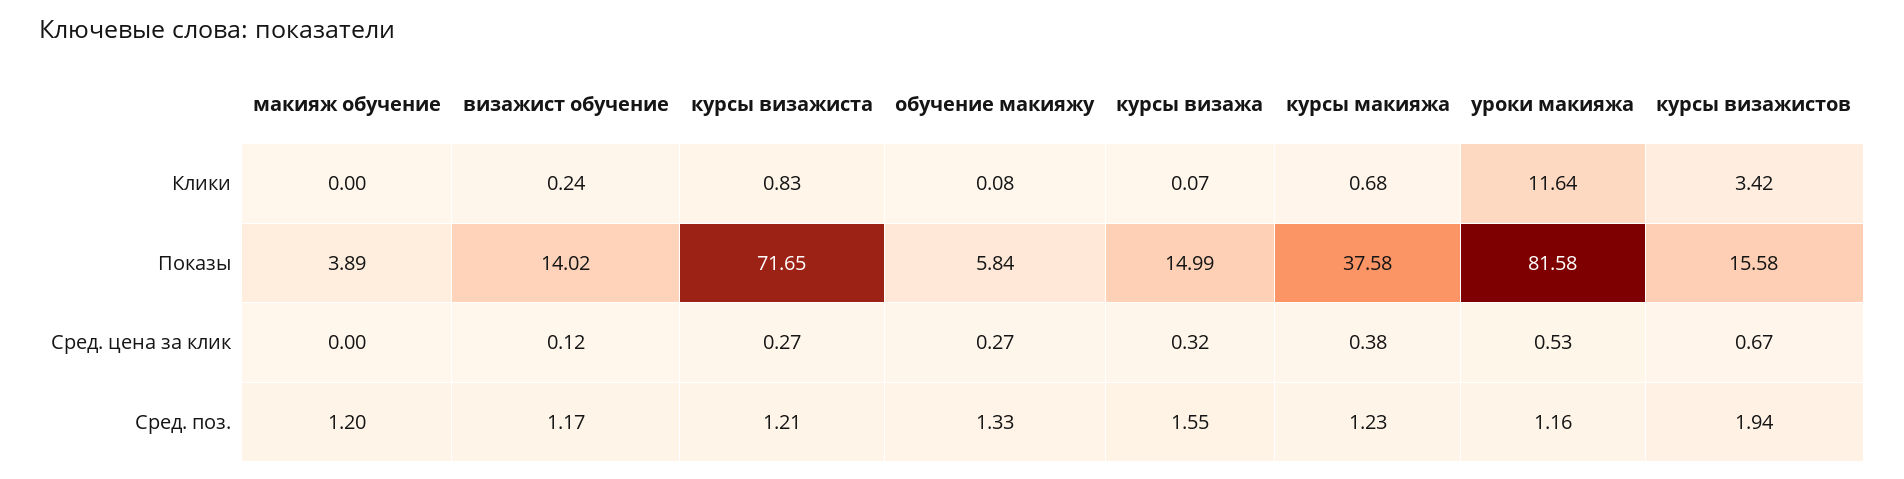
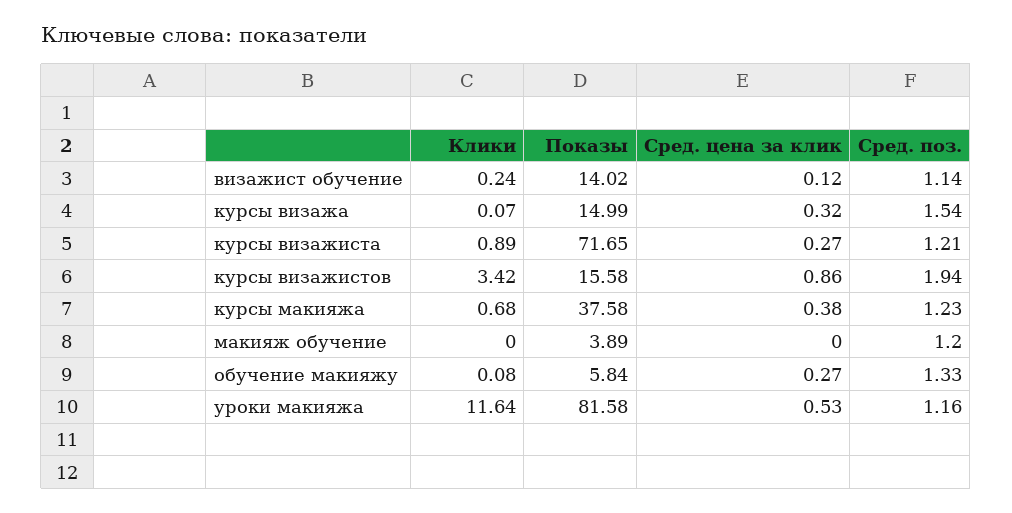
курсы визажиста, Клики: 0.83 -> 0.89
курсы визажистов, Сред. цена за клик: 0.67 -> 0.86
визажист обучение, Сред. поз.: 1.17 -> 1.14
курсы визажа, Сред. поз.: 1.55 -> 1.54

